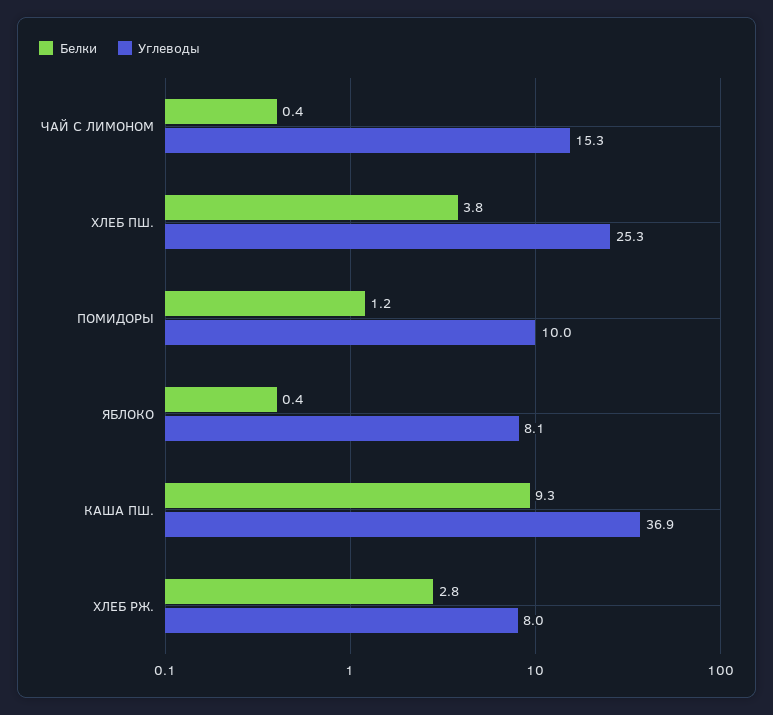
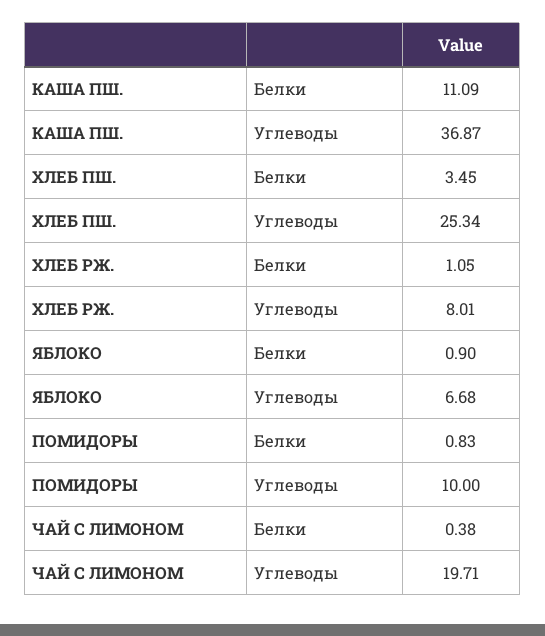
Углеводы, ЧАЙ С ЛИМОНОМ: 15.3 -> 19.71
Белки, ХЛЕБ ПШ.: 3.8 -> 3.45
Белки, ПОМИДОРЫ: 1.2 -> 0.83
Белки, ЯБЛОКО: 0.4 -> 0.9
Углеводы, ЯБЛОКО: 8.1 -> 6.68
Белки, КАША ПШ.: 9.3 -> 11.09
Белки, ХЛЕБ РЖ.: 2.8 -> 1.05

